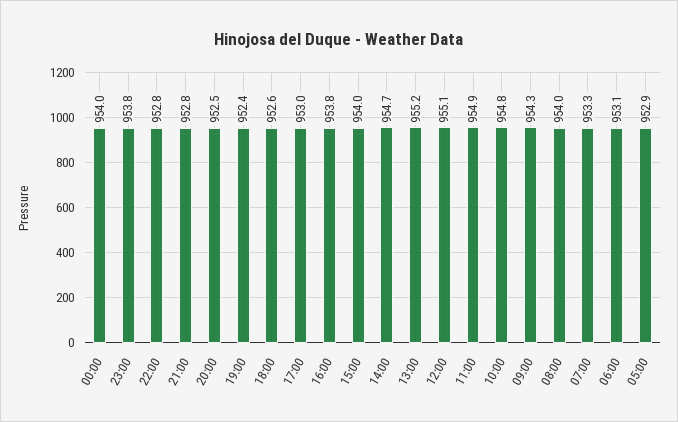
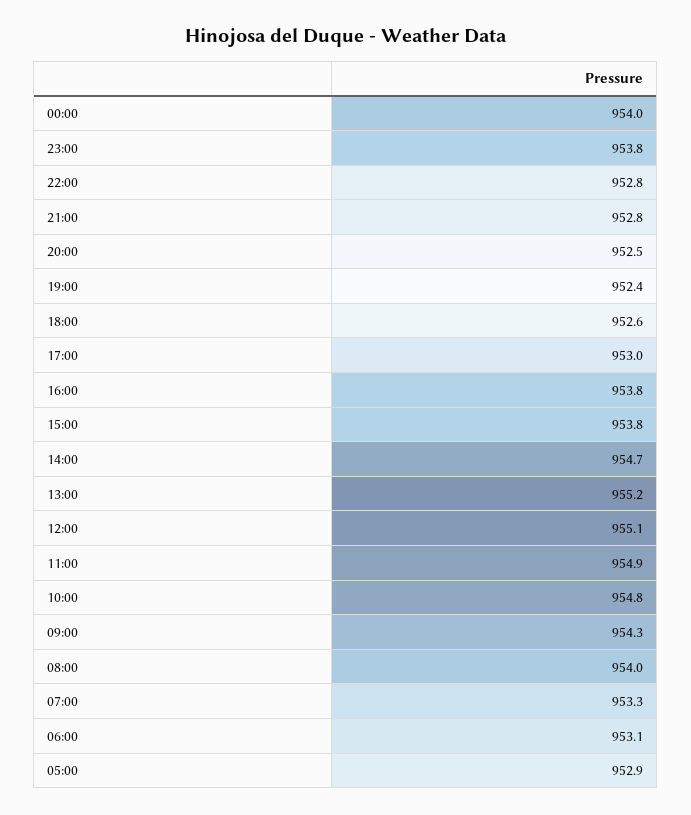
15:00: 954 -> 953.8

